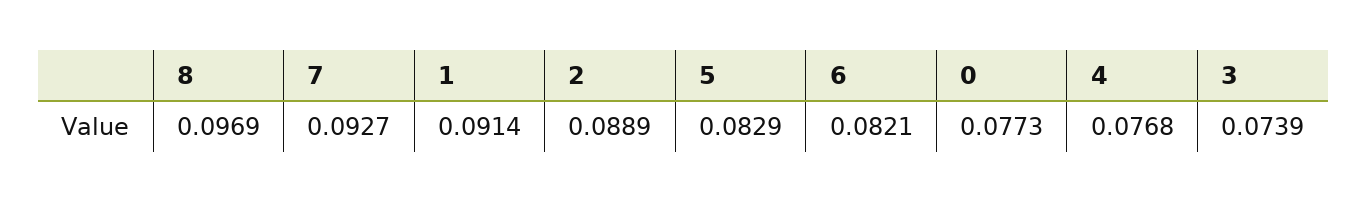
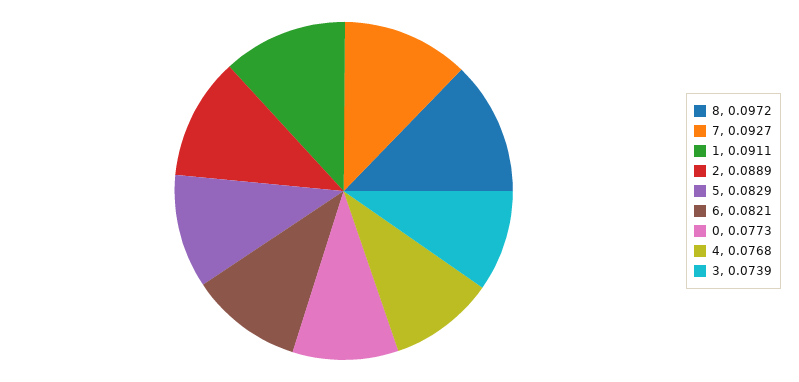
8: 0.0969 -> 0.0972
1: 0.0914 -> 0.0911

